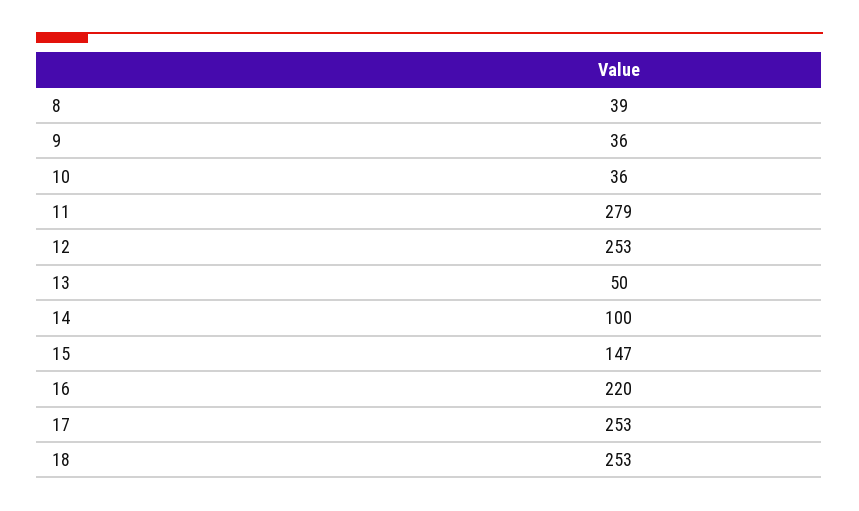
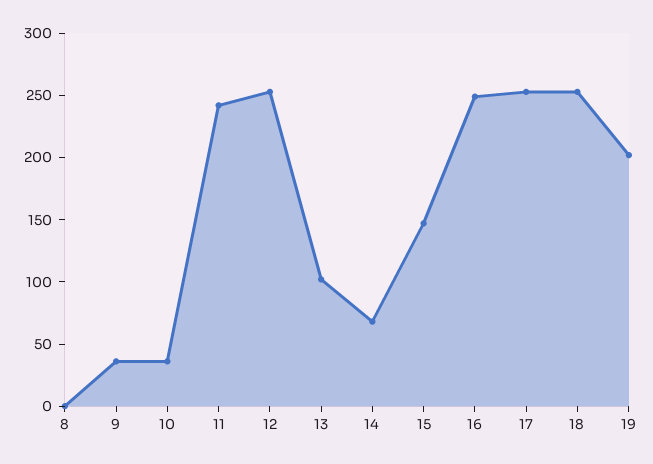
8: 39 -> 0
11: 279 -> 240
13: 50 -> 100
14: 100 -> 70
16: 220 -> 250
19: none -> 200

